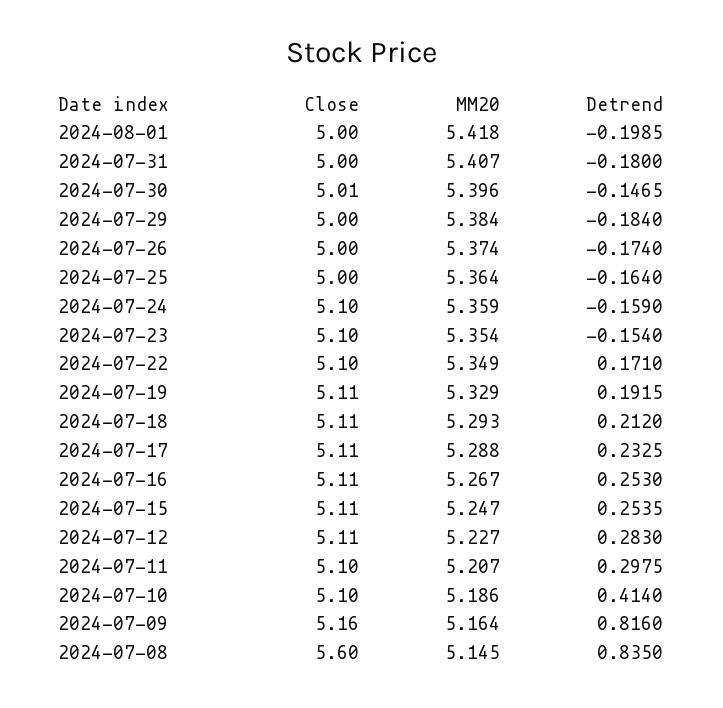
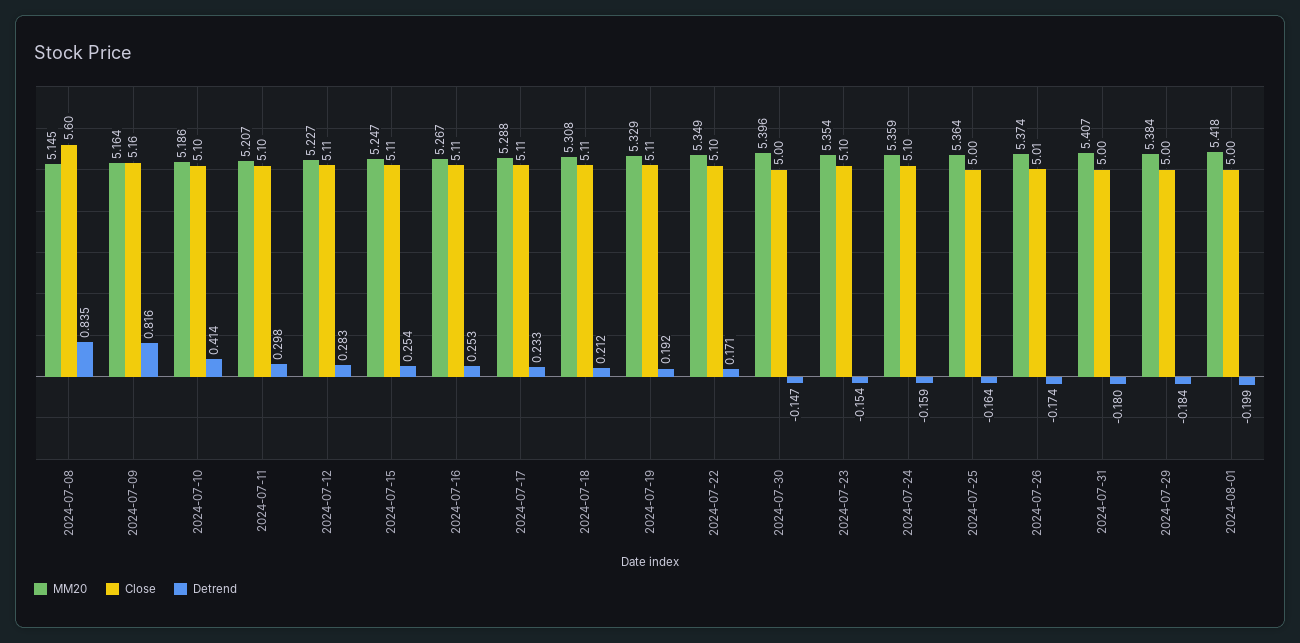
Close, 2024-07-30: 5.01 -> 5
Close, 2024-07-26: 5 -> 5.01
MM20, 2024-07-18: 5.293 -> 5.308

